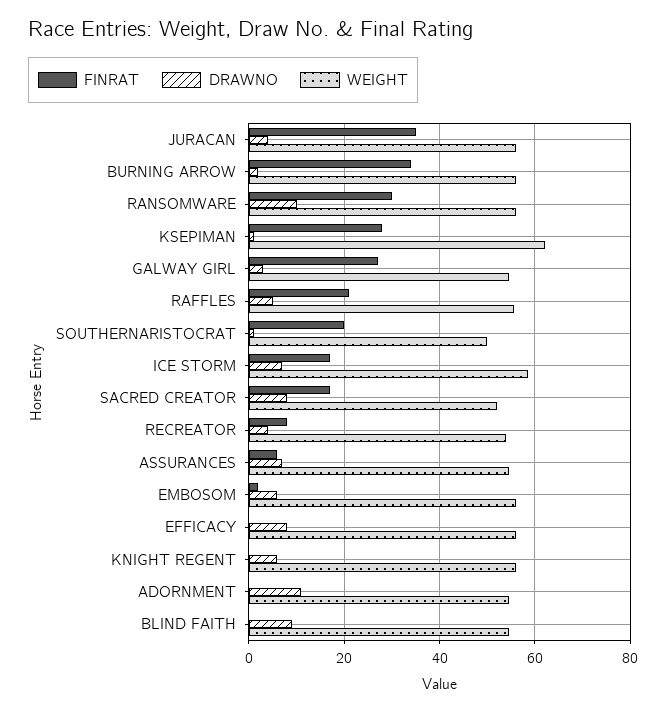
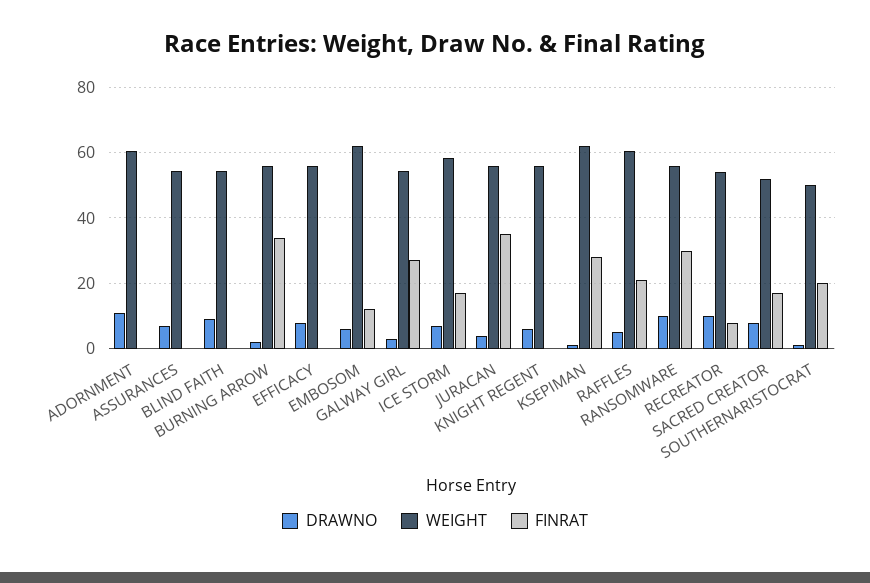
WEIGHT, RAFFLES: 56 -> 60
DRAWNO, RECREATOR: 4 -> 10
FINRAT, ASSURANCES: 6 -> 0
FINRAT, EMBOSOM: 2 -> 12
WEIGHT, EMBOSOM: 56 -> 62
WEIGHT, ADORNMENT: 54 -> 60

